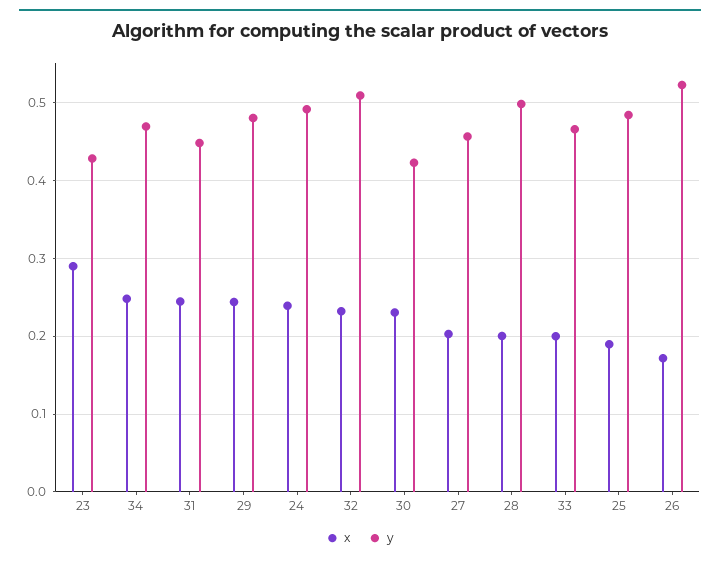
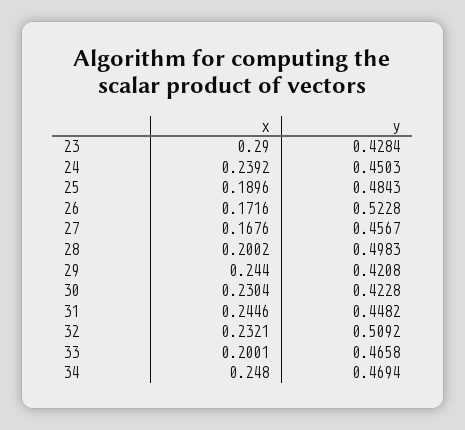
y, 29: 0.48 -> 0.4208
y, 24: 0.49 -> 0.4503
x, 27: 0.2 -> 0.1676

